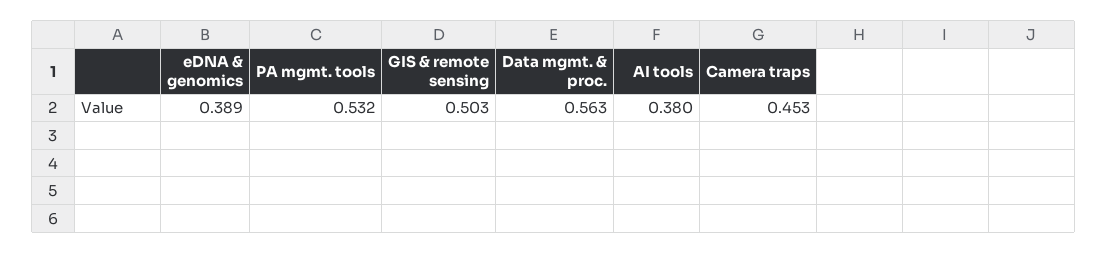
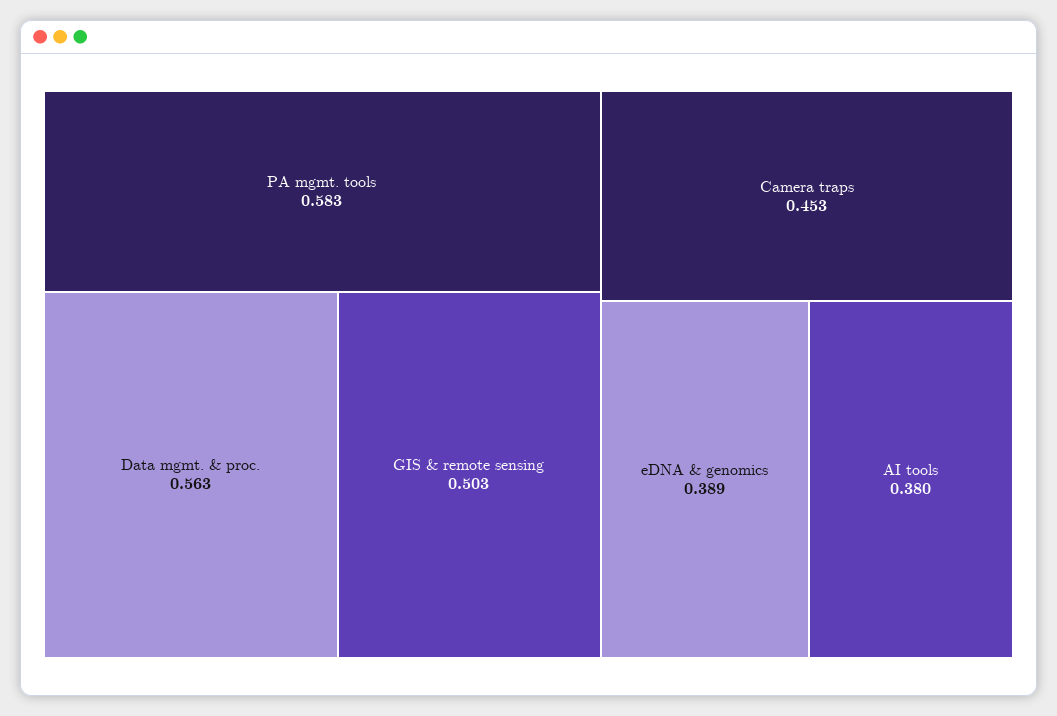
PA mgmt. tools: 0.532 -> 0.583

